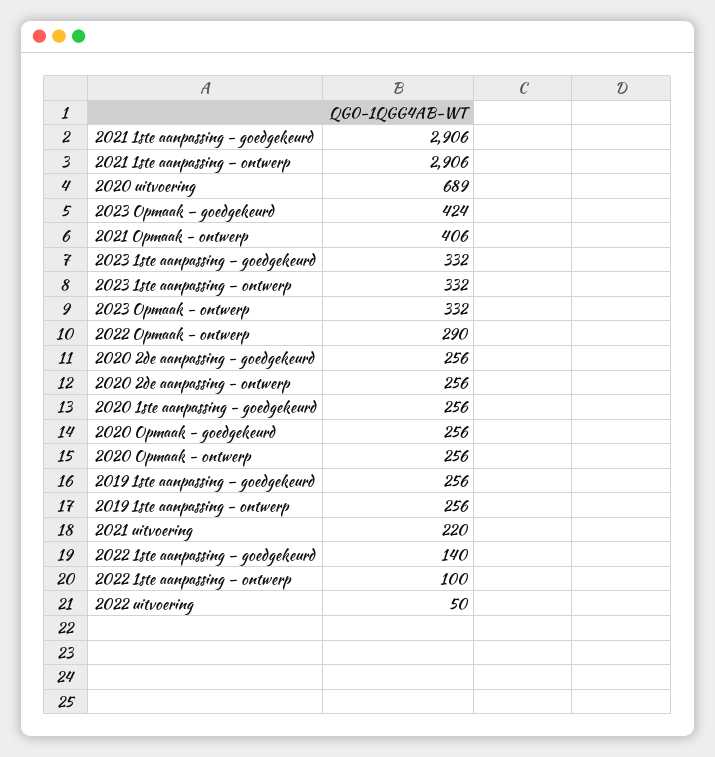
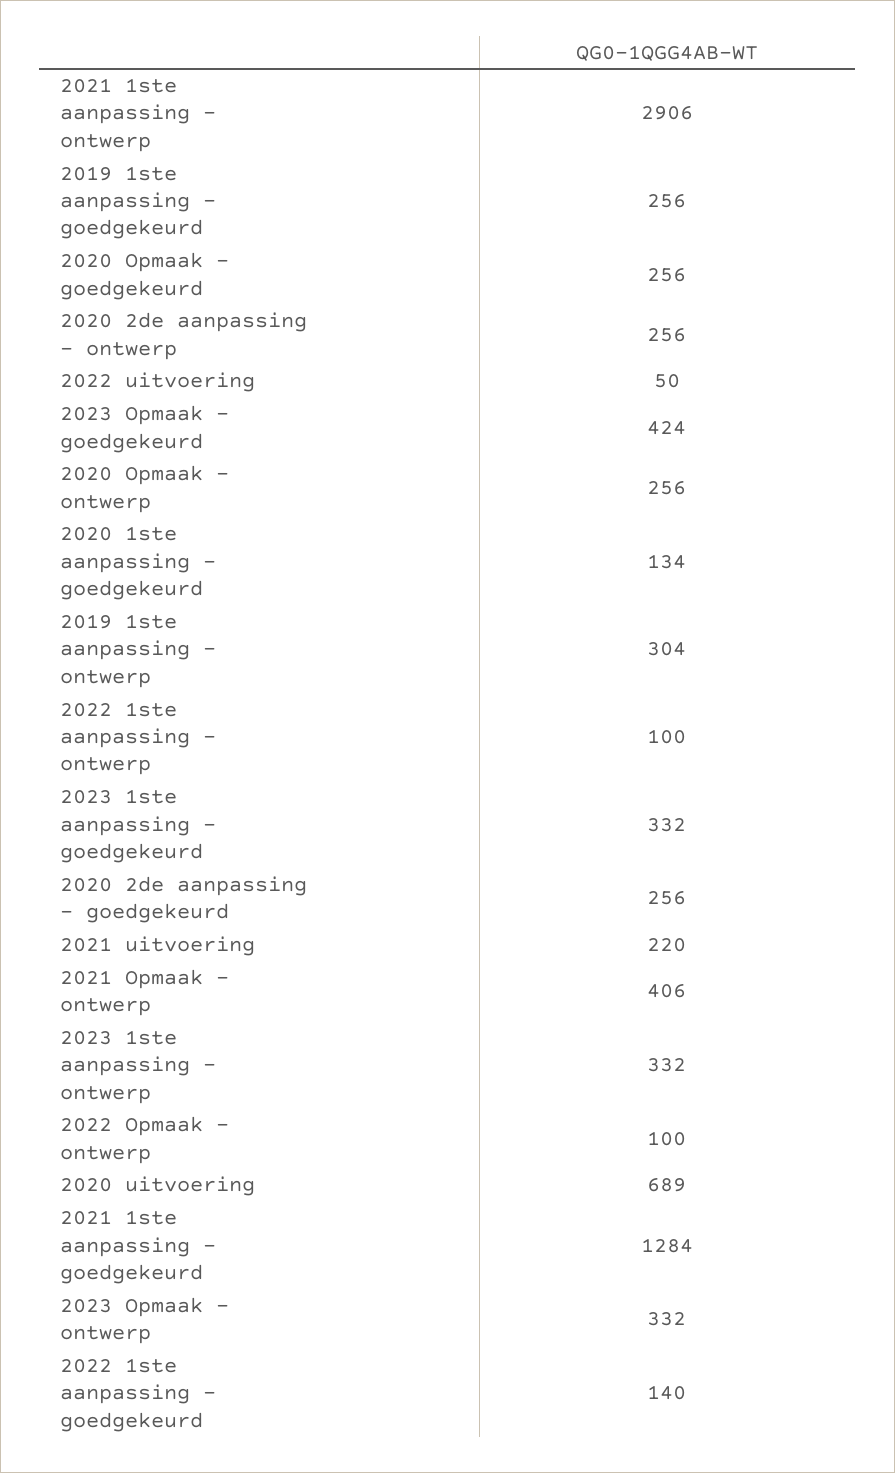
2021 1ste aanpassing - goedgekeurd: 2906 -> 1284
2022 Opmaak - ontwerp: 290 -> 100
2020 1ste aanpassing - goedgekeurd: 256 -> 134
2019 1ste aanpassing - ontwerp: 256 -> 304

